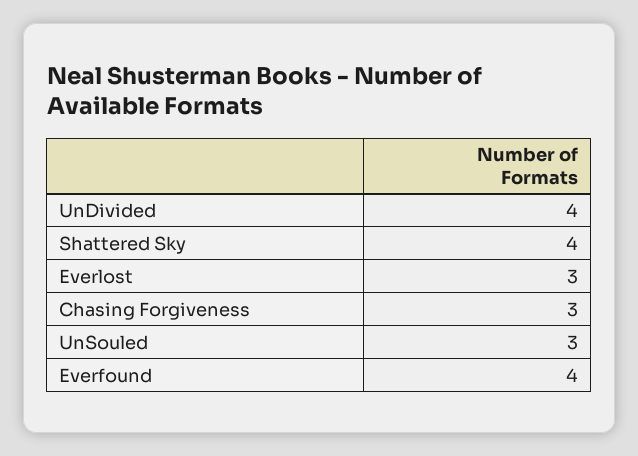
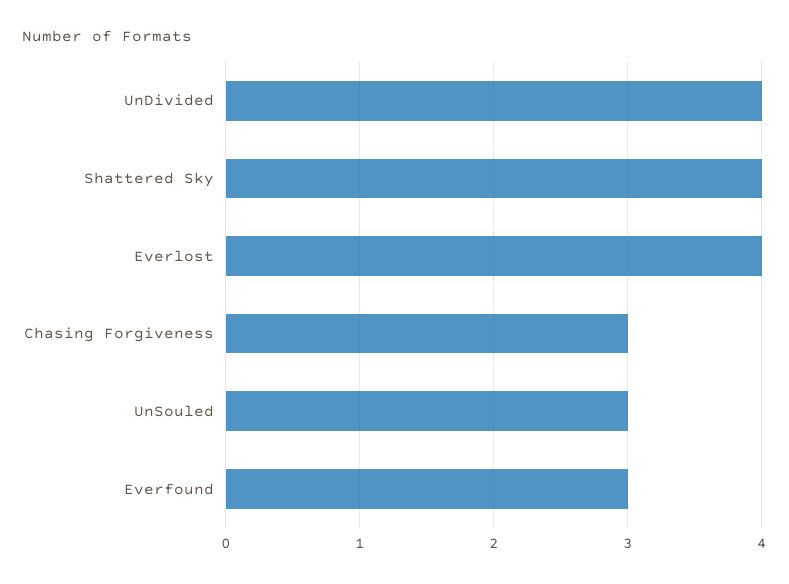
Everlost: 3 -> 4
Everfound: 4 -> 3

